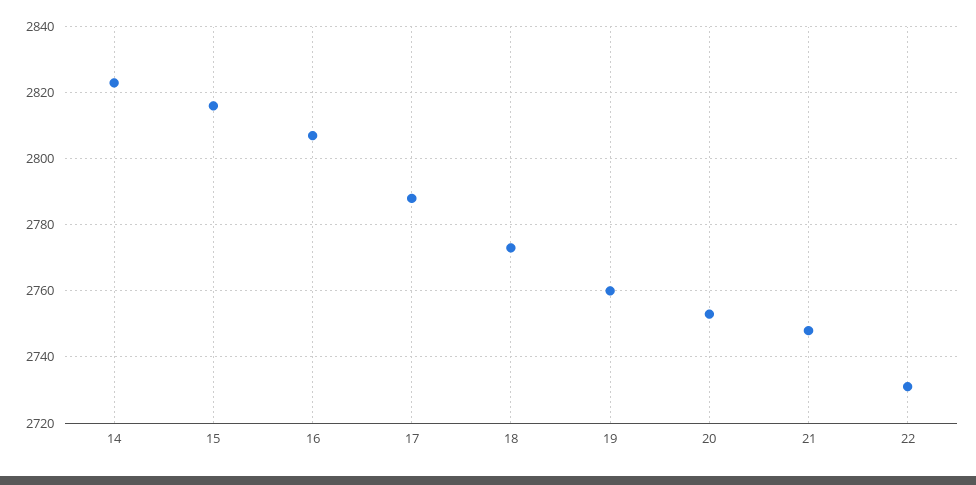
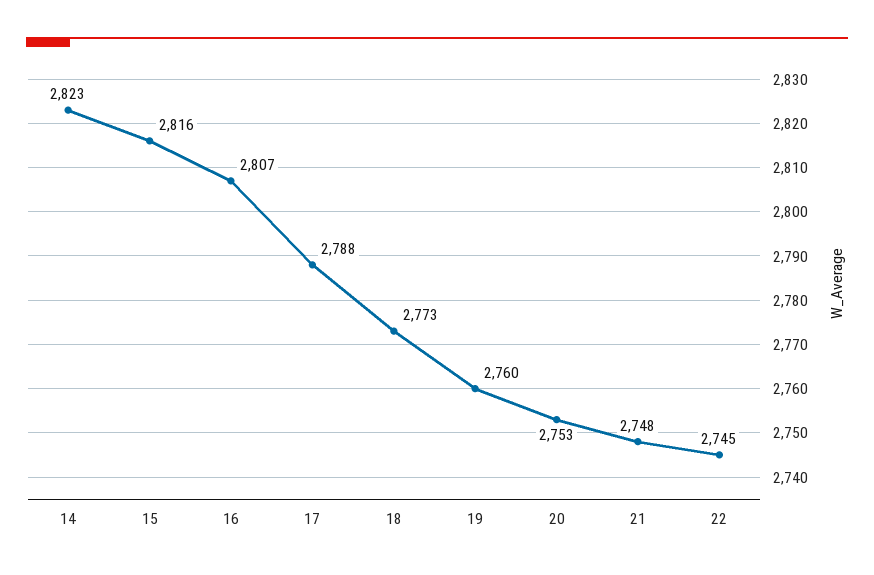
22: 2730 -> 2745

